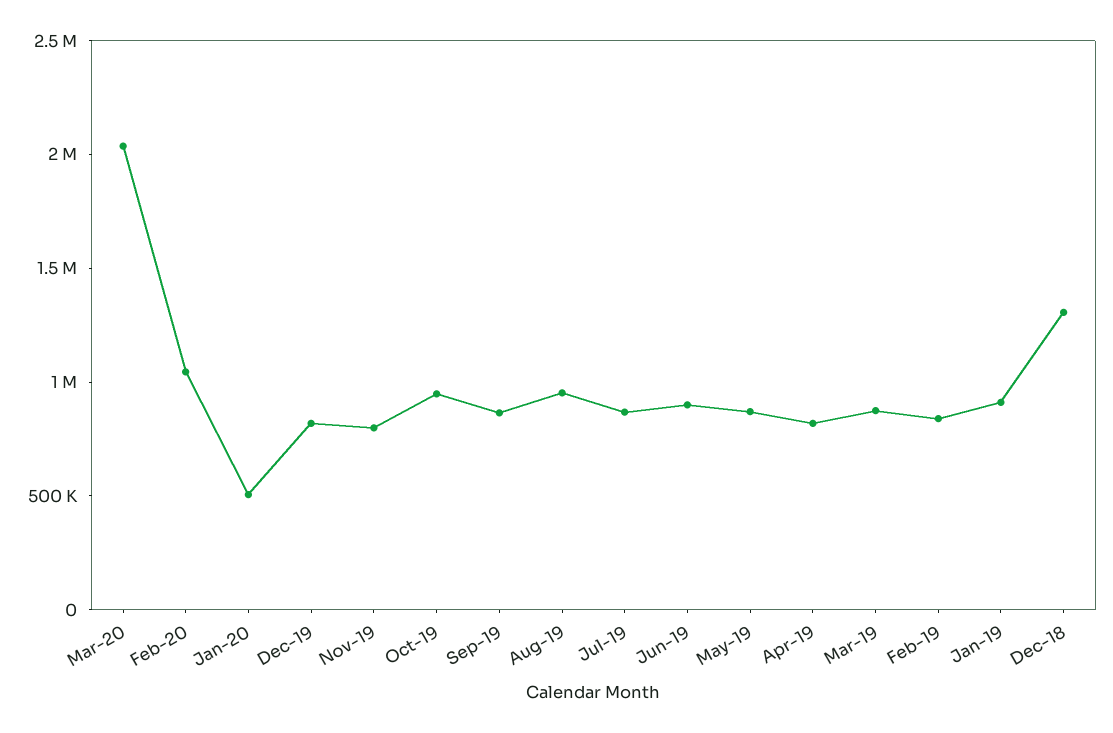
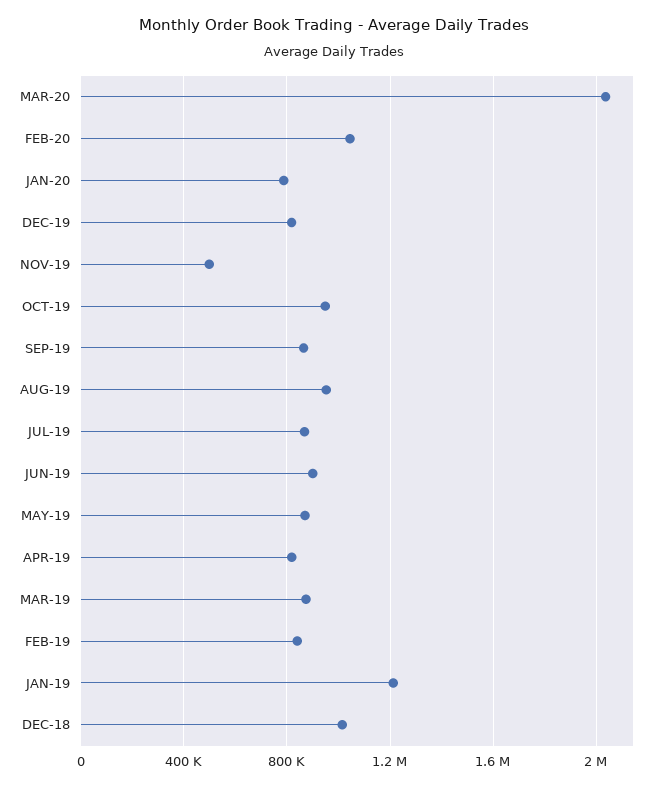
Jan-20: 500000 -> 800000
Nov-19: 800000 -> 500000
Jan-19: 900000 -> 1200000
Dec-18: 1300000 -> 1000000

